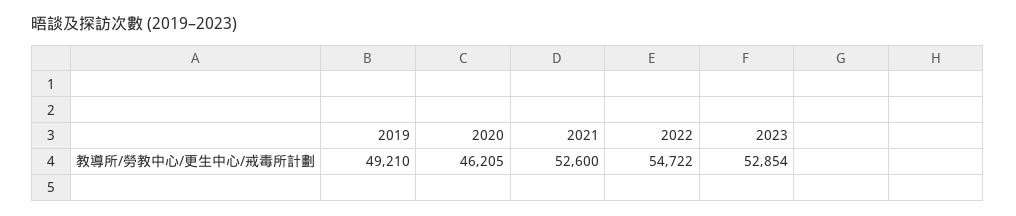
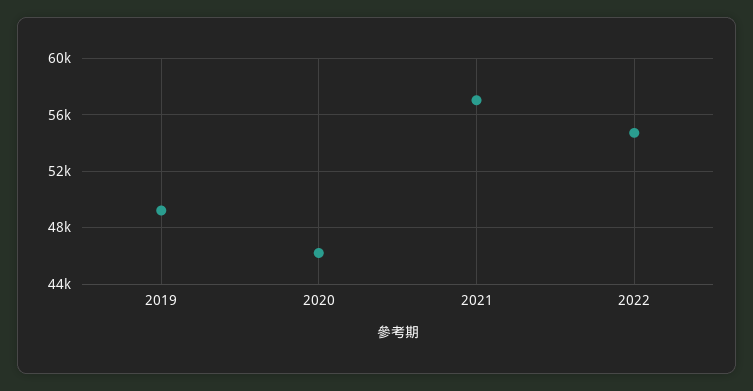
2021: 52600 -> 57000
2023: 52854 -> none

